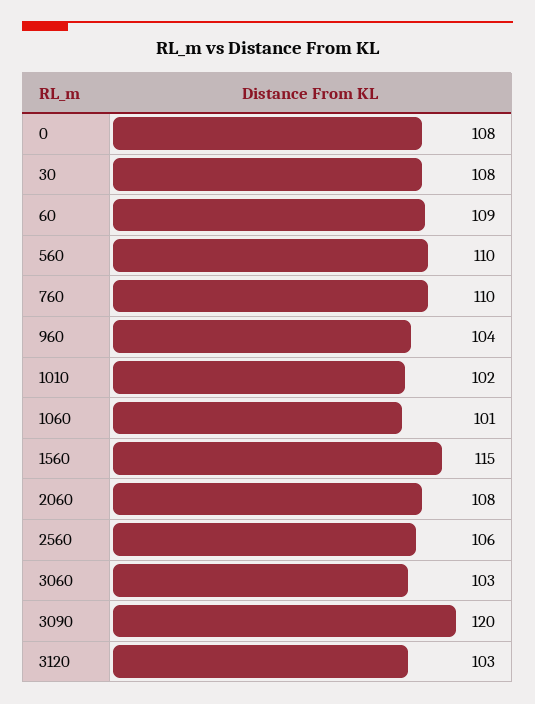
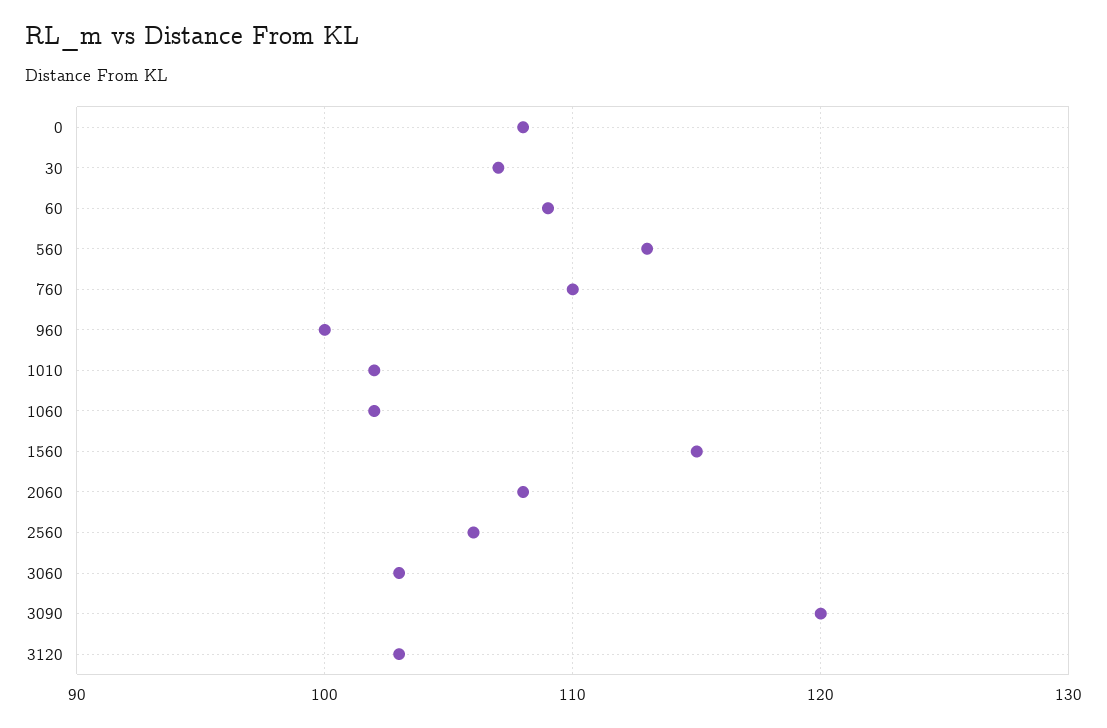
30: 108 -> 107
560: 110 -> 113
960: 104 -> 100
1060: 101 -> 102

